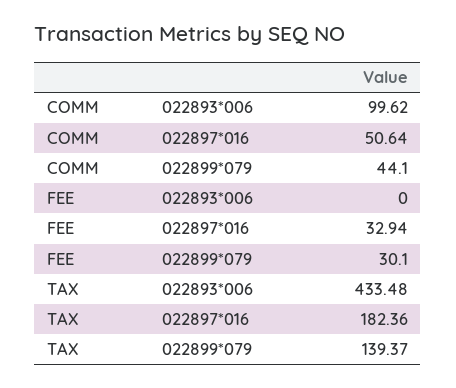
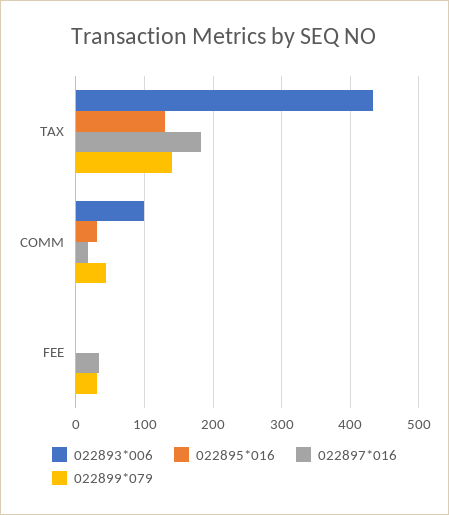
022897*016, COMM: 50.64 -> 20
022895*016, TAX: none -> 130
022895*016, COMM: none -> 30
022895*016, FEE: none -> 0

